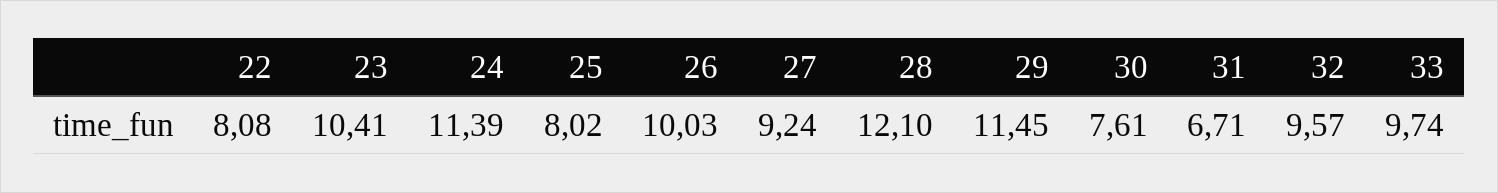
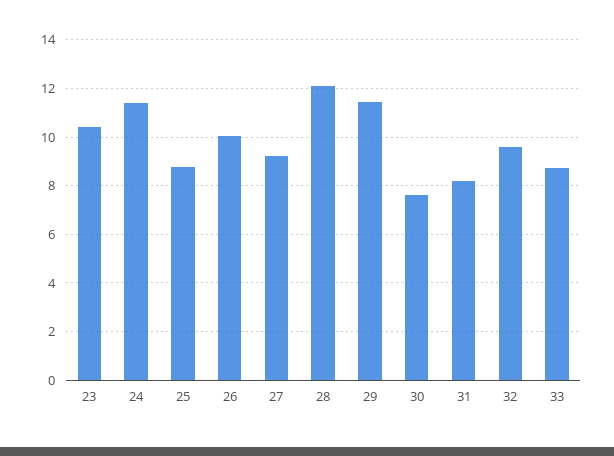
22: 8.08 -> none
25: 8.02 -> 8.75
31: 6.71 -> 8.25
33: 9.74 -> 8.75

